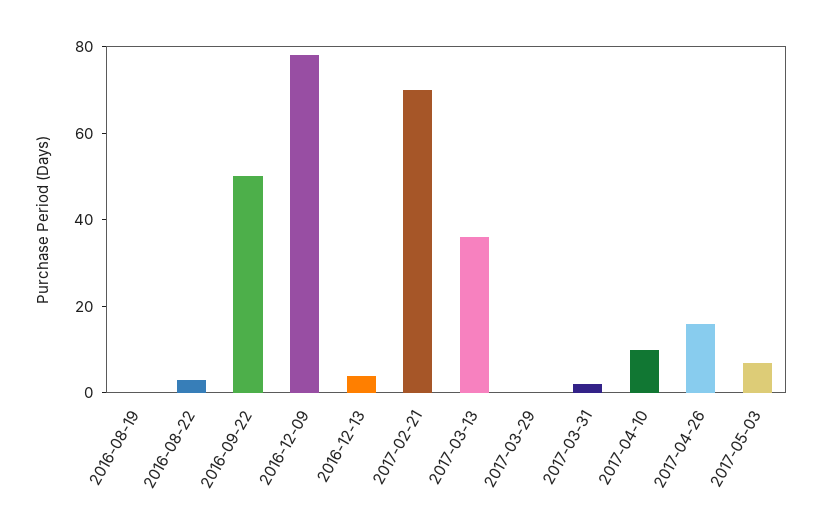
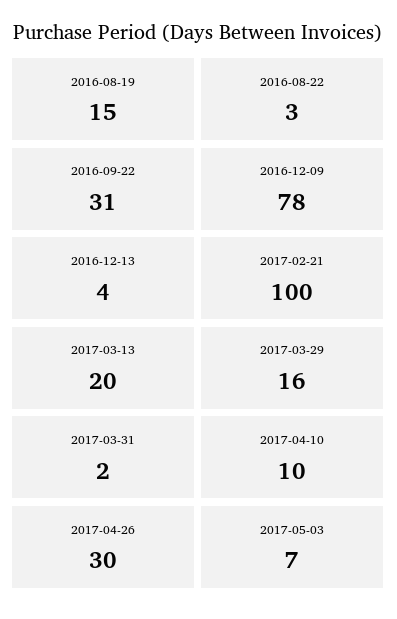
2016-08-19: 0 -> 15
2016-09-22: 50 -> 31
2017-02-21: 70 -> 100
2017-03-13: 35 -> 20
2017-03-29: 0 -> 16
2017-04-26: 15 -> 30

